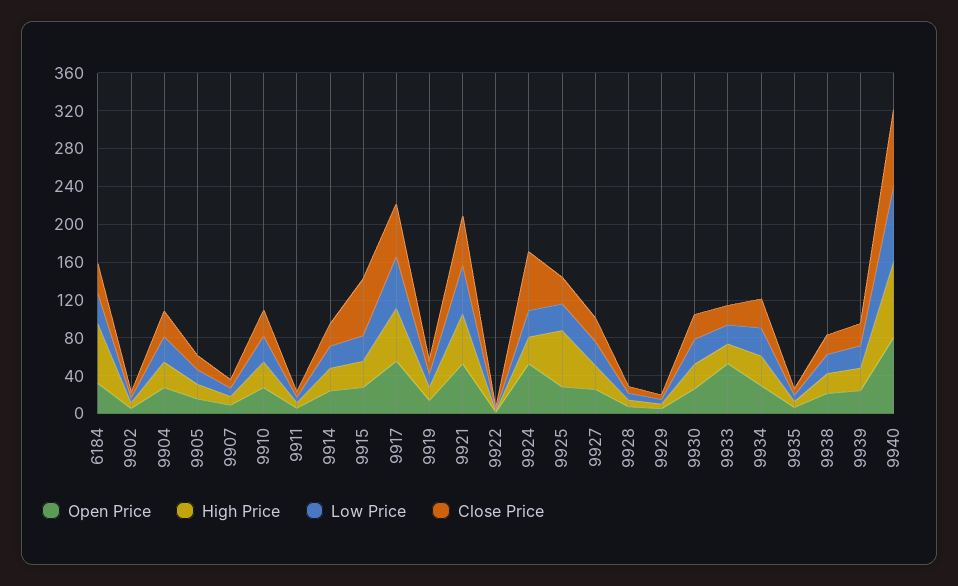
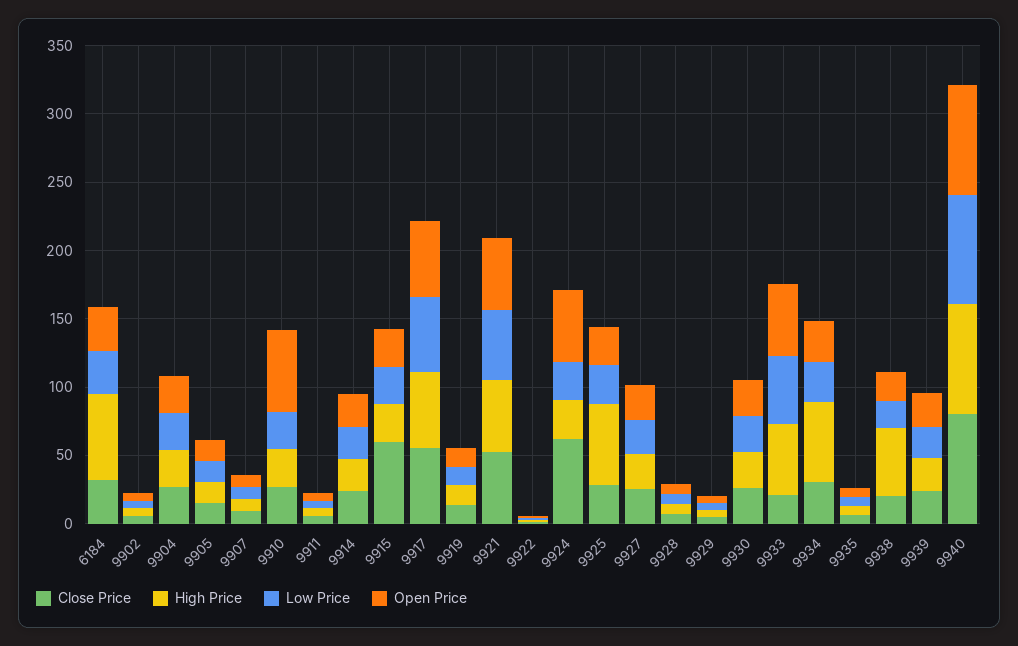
Open Price, 9910: 30 -> 60
High Price, 9933: 20 -> 50
Low Price, 9933: 20 -> 50
High Price, 9934: 30 -> 60
High Price, 9938: 20 -> 50

